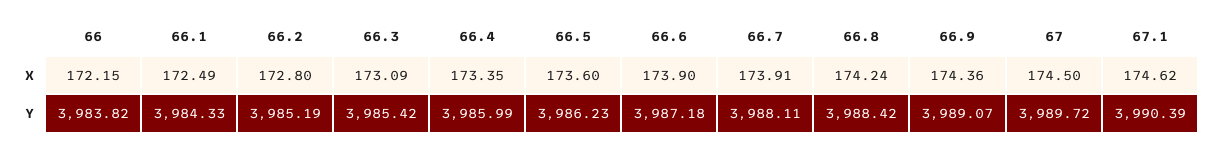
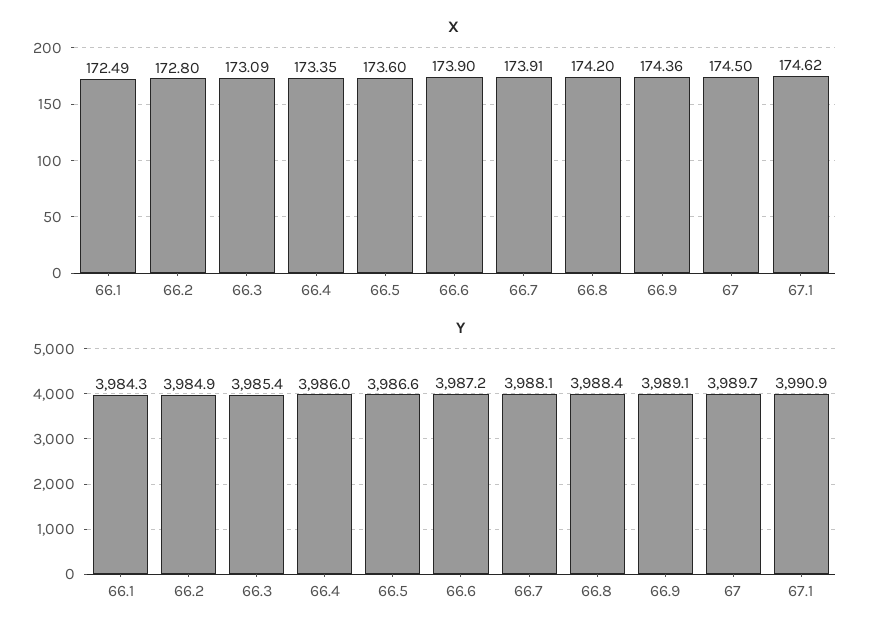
X, 66: 172.15 -> none
X, 66.8: 174.24 -> 174.2
Y, 66: 3983.82 -> none
Y, 66.2: 3985.19 -> 3984.9
Y, 66.5: 3986.23 -> 3986.6
Y, 67.1: 3990.39 -> 3990.9

